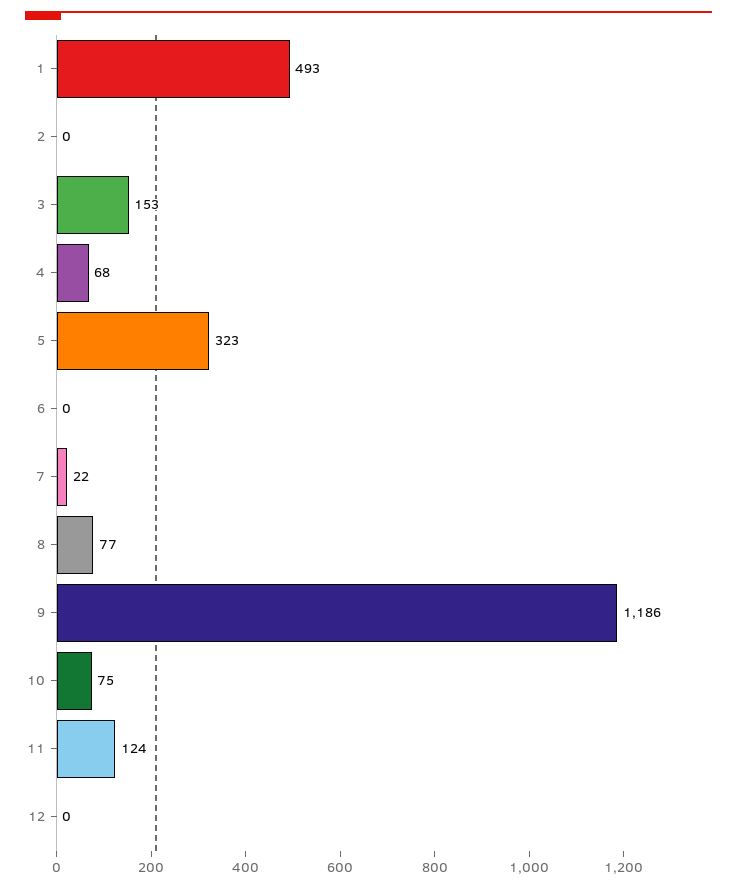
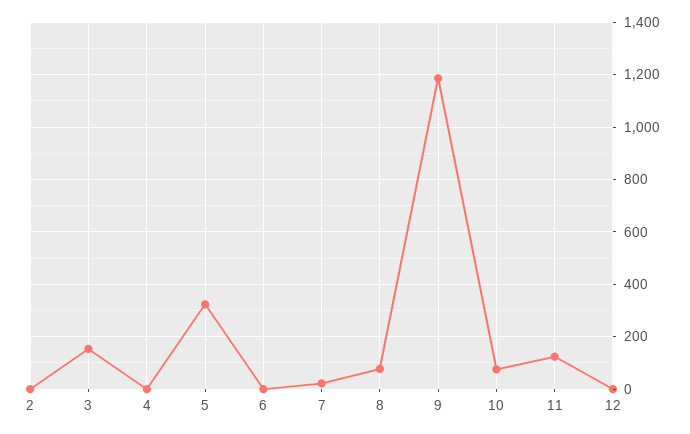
1: 493 -> none
4: 68 -> 0

